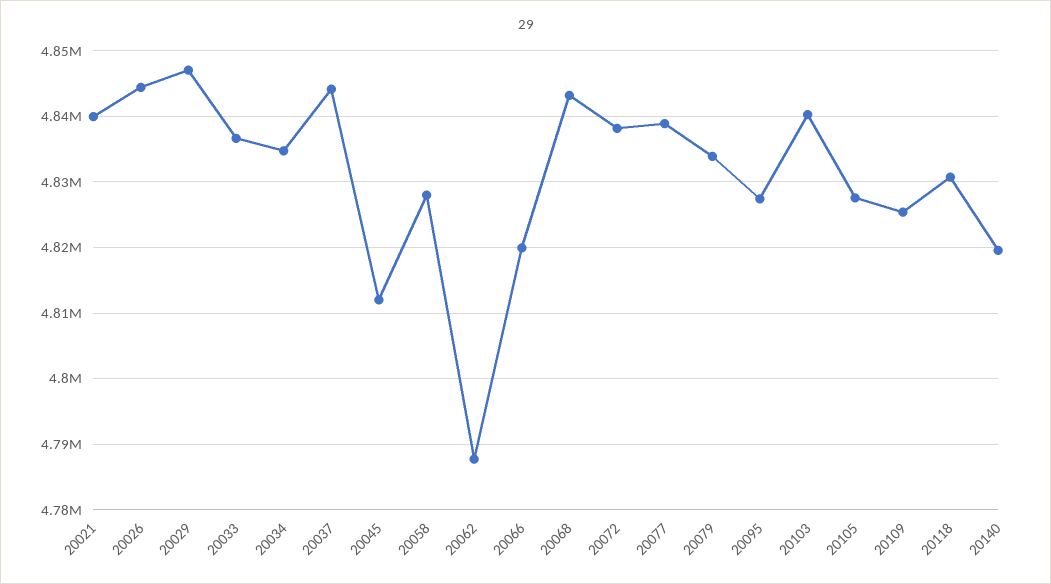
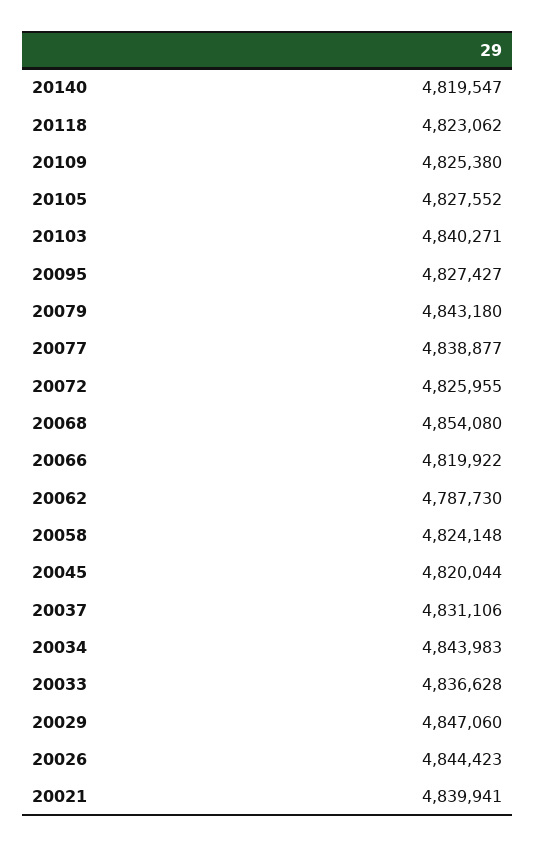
20034: 4835000 -> 4843983
20037: 4844000 -> 4831106
20045: 4812000 -> 4820044
20058: 4828000 -> 4824148
20068: 4843000 -> 4854080
20072: 4838000 -> 4825955
20079: 4834000 -> 4843180
20118: 4831000 -> 4823062

